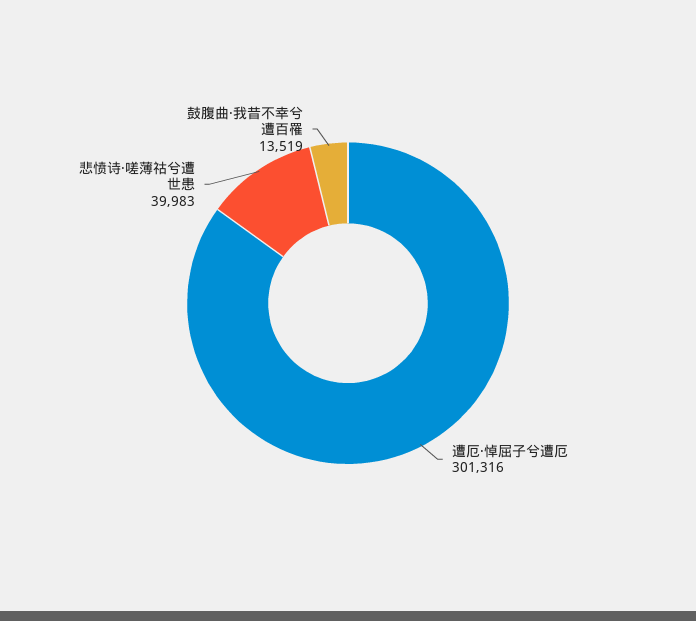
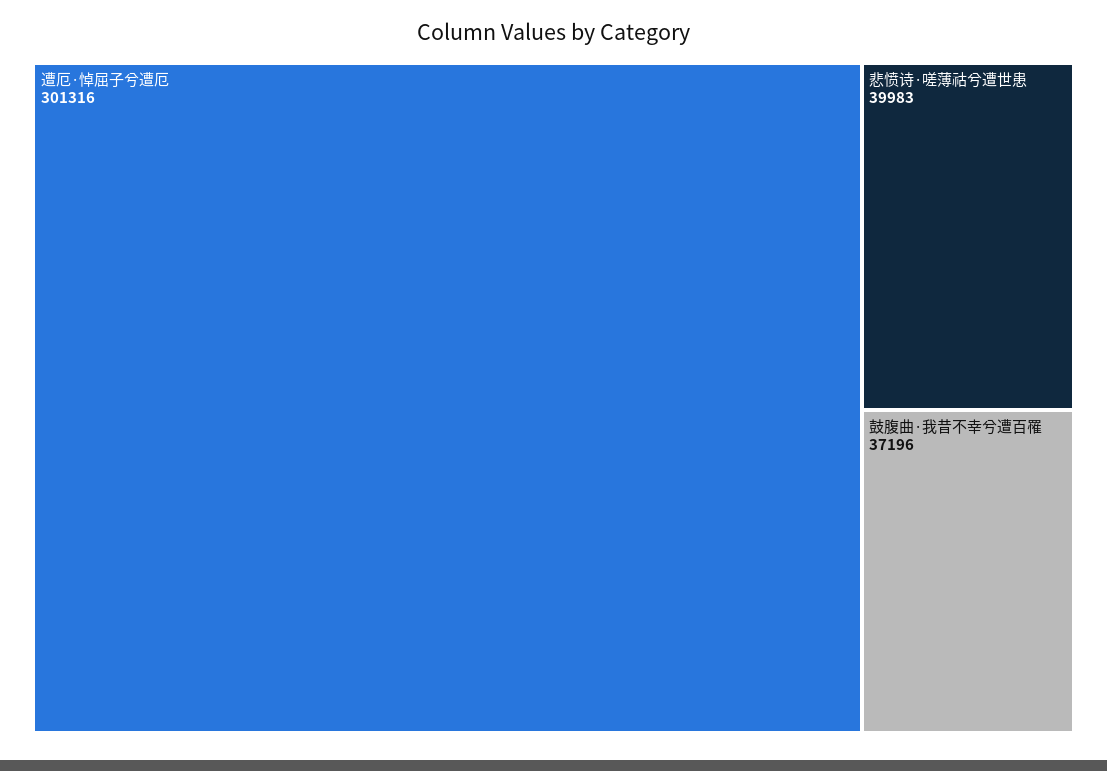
鼓腹曲·我昔不幸兮遭百罹: 13519 -> 37196

